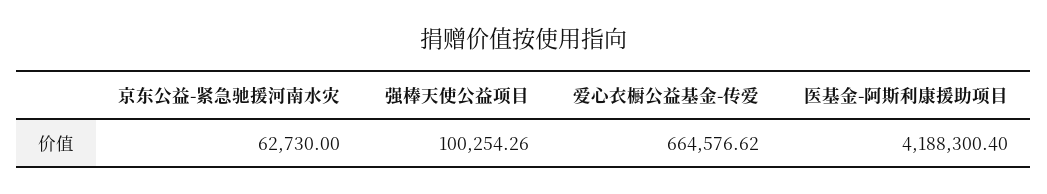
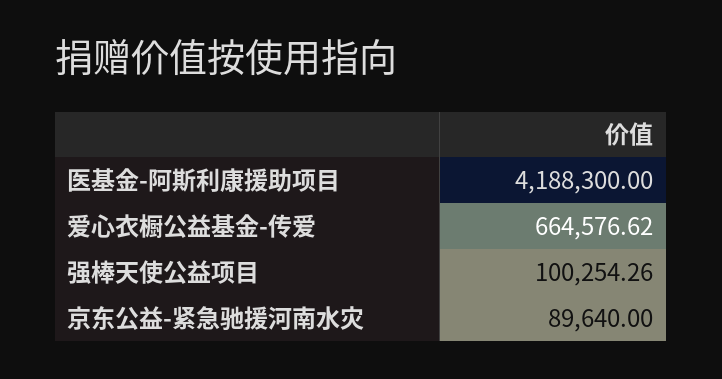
京东公益-紧急驰援河南水灾: 62730 -> 89640
医基金-阿斯利康援助项目: 4188300.4 -> 4188300

